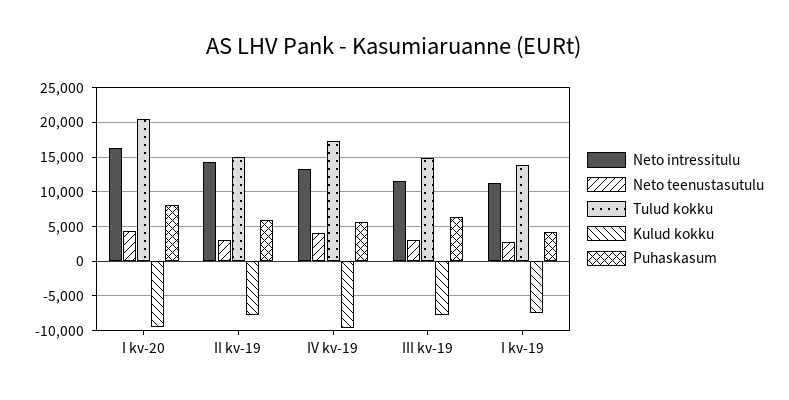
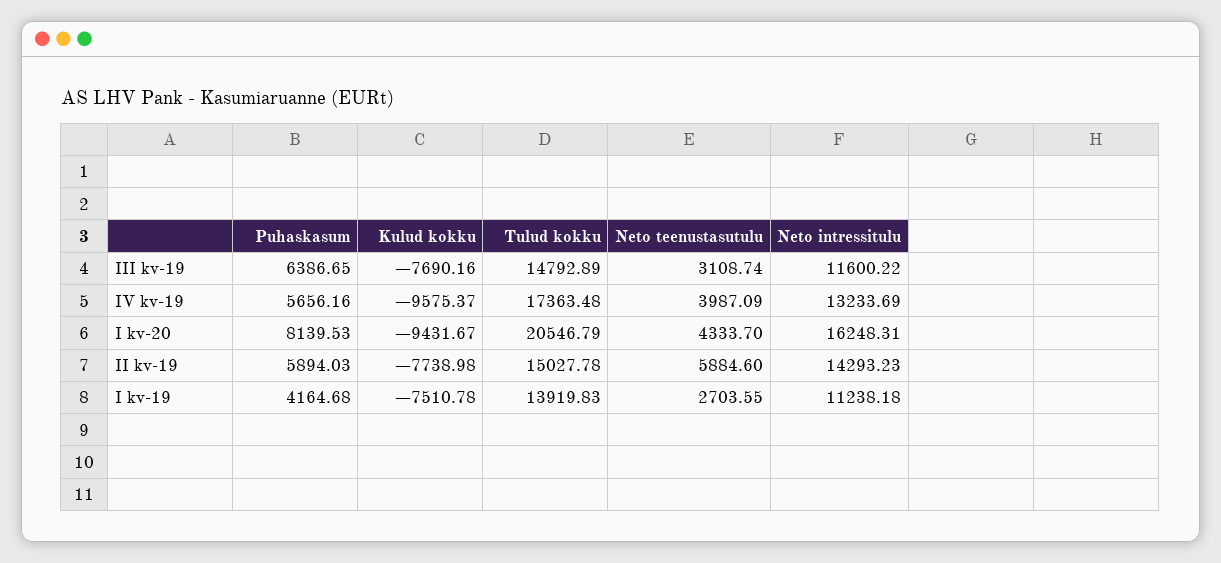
Neto teenustasutulu, II kv-19: 3000 -> 5884.6

